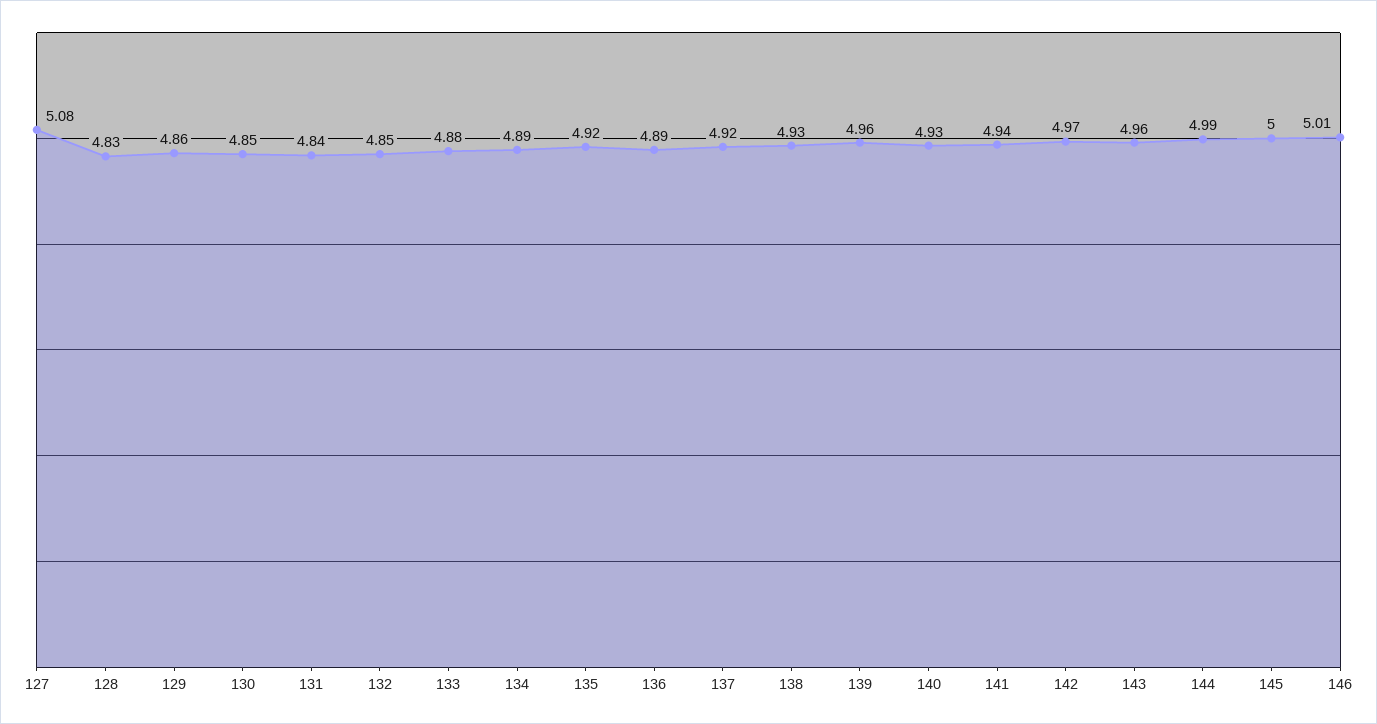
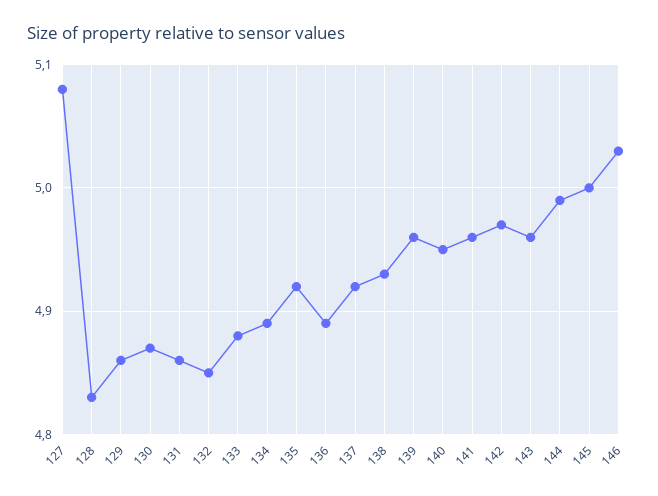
130: 4.85 -> 4.87
131: 4.84 -> 4.86
140: 4.93 -> 4.95
141: 4.94 -> 4.96
146: 5.01 -> 5.03

